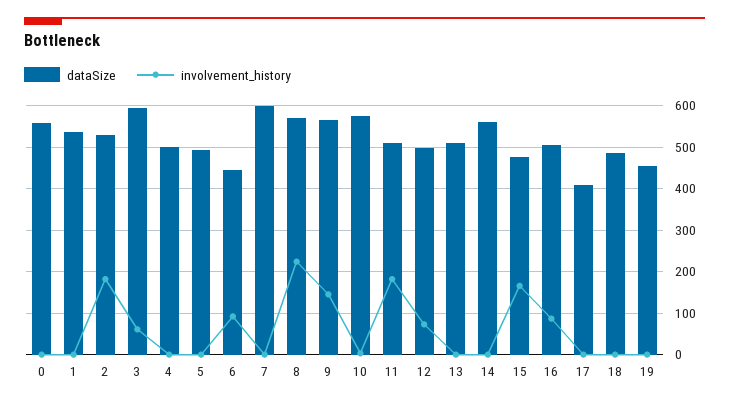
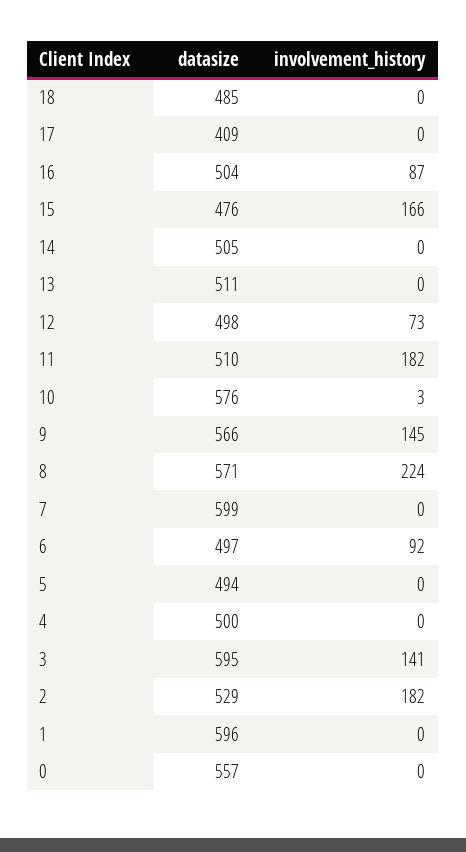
dataSize, 1: 540 -> 596
involvement_history, 3: 60 -> 141
dataSize, 6: 440 -> 497
dataSize, 14: 560 -> 505
dataSize, 19: 460 -> none
involvement_history, 19: 0 -> none

